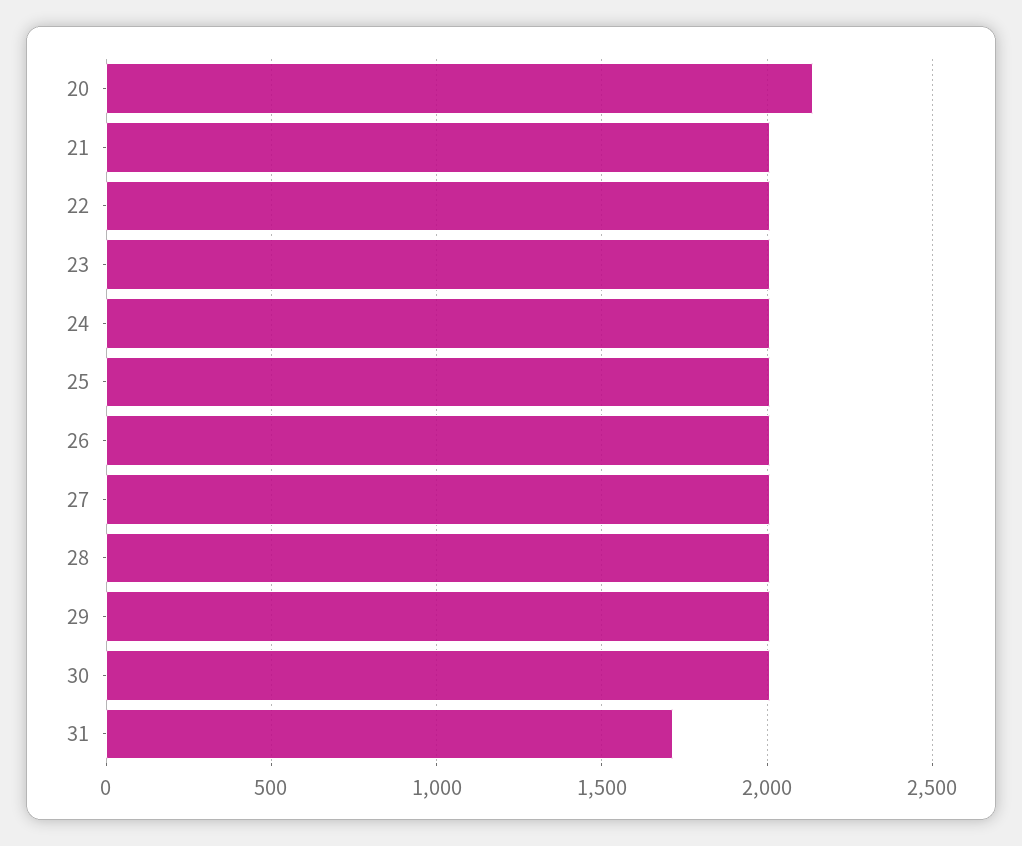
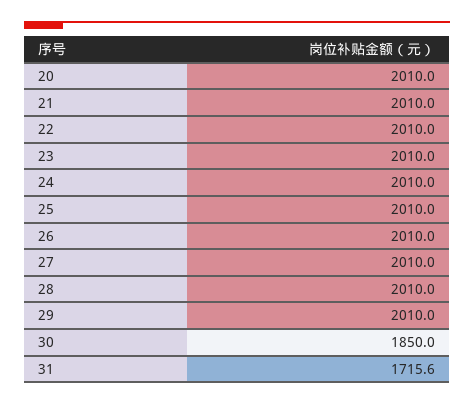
20: 2150 -> 2010
30: 2000 -> 1850

